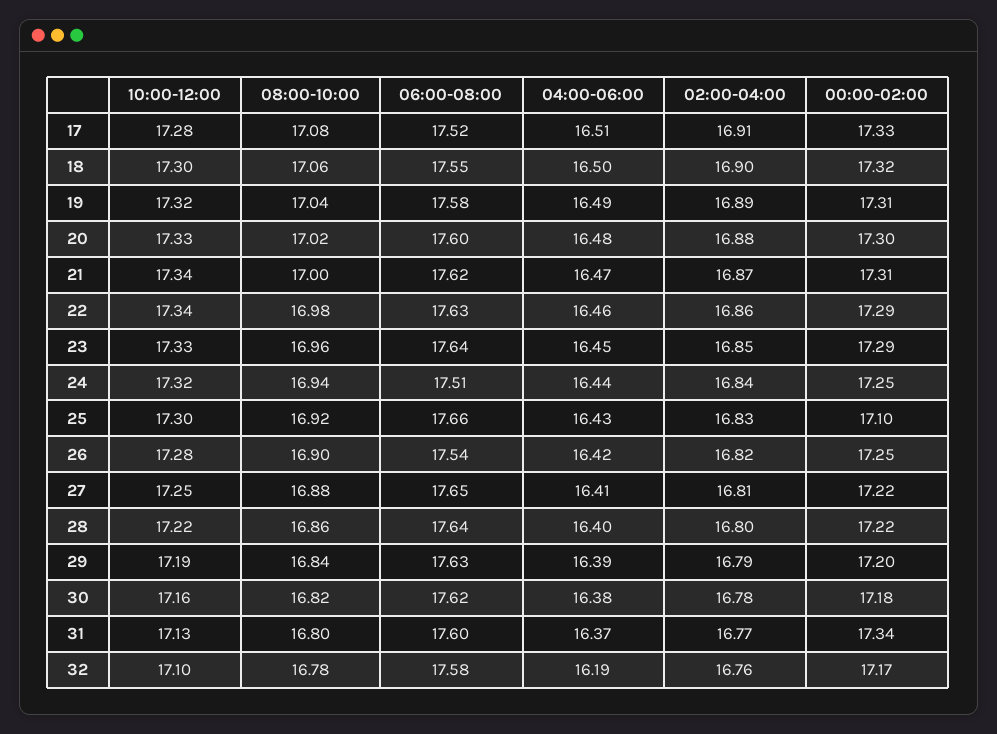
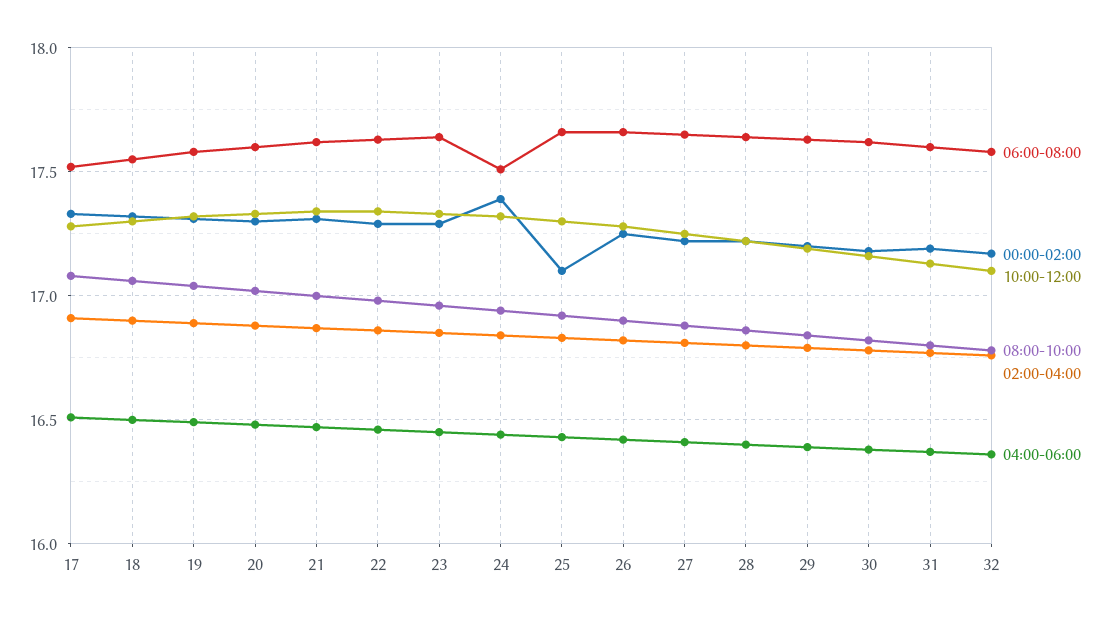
00:00-02:00, 24: 17.25 -> 17.4
06:00-08:00, 26: 17.54 -> 17.65
00:00-02:00, 31: 17.34 -> 17.2
04:00-06:00, 32: 16.19 -> 16.35

